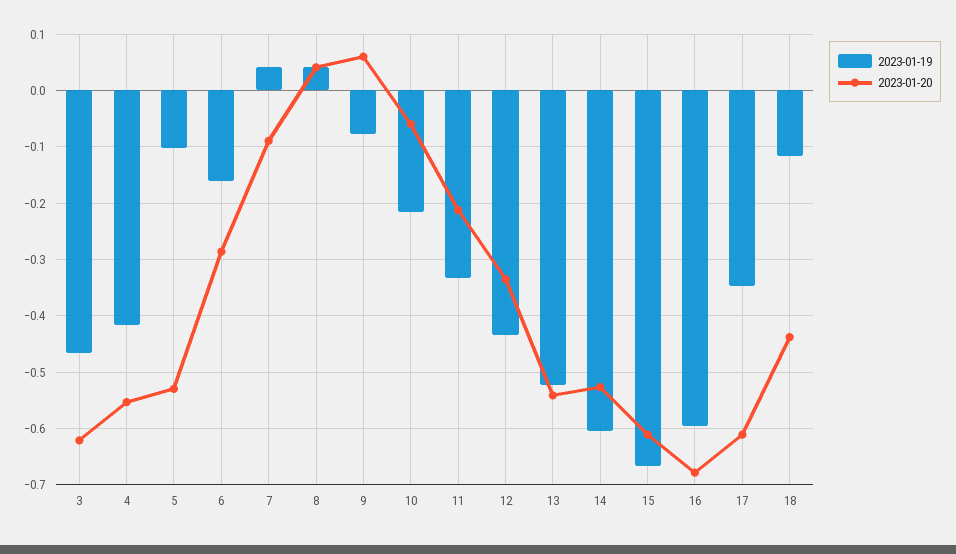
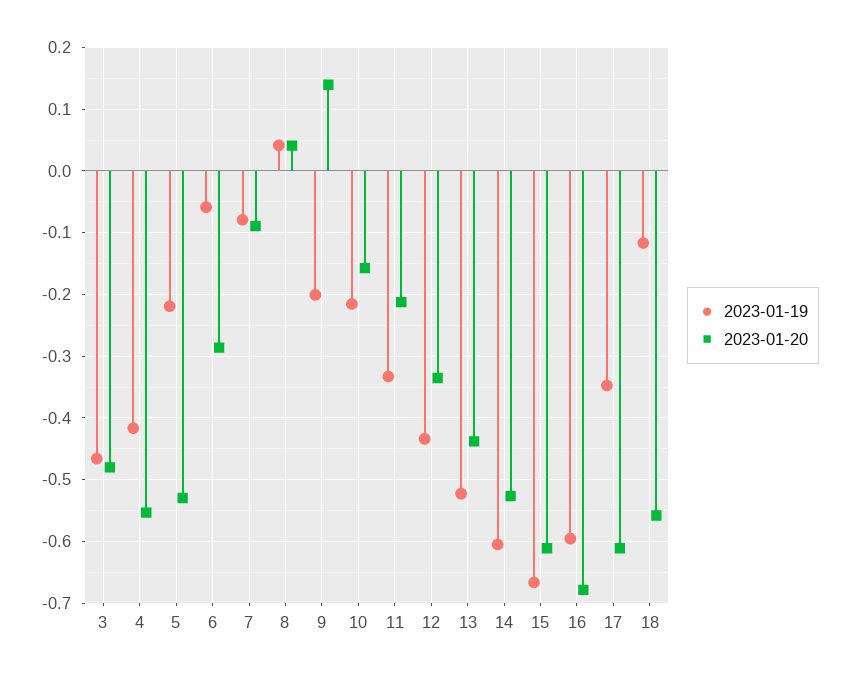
2023-01-20, 3: -0.62 -> -0.48
2023-01-19, 5: -0.1 -> -0.22
2023-01-19, 6: -0.16 -> -0.06
2023-01-19, 7: 0.04 -> -0.08
2023-01-19, 9: -0.08 -> -0.2
2023-01-20, 9: 0.06 -> 0.14
2023-01-20, 10: -0.06 -> -0.16
2023-01-20, 13: -0.54 -> -0.44
2023-01-20, 18: -0.44 -> -0.56

